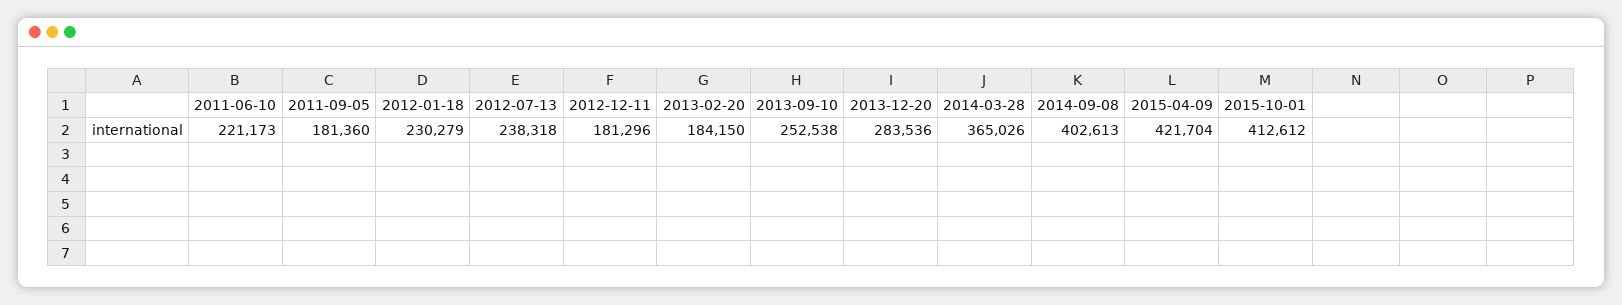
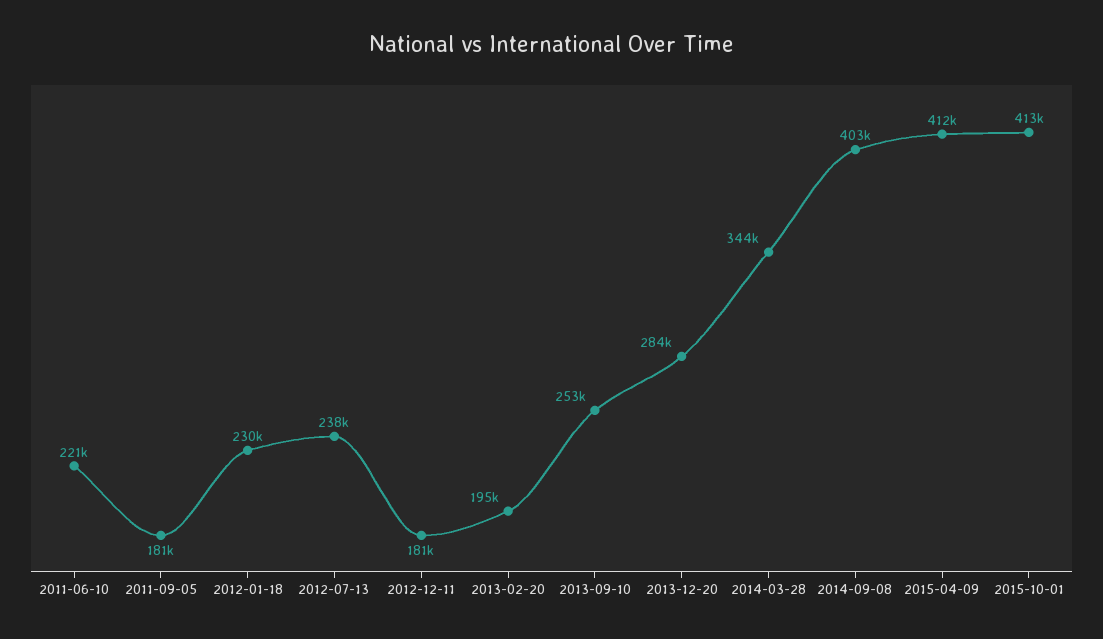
2013-02-20: 184150 -> 195000
2014-03-28: 365026 -> 344000
2015-04-09: 421704 -> 412000

